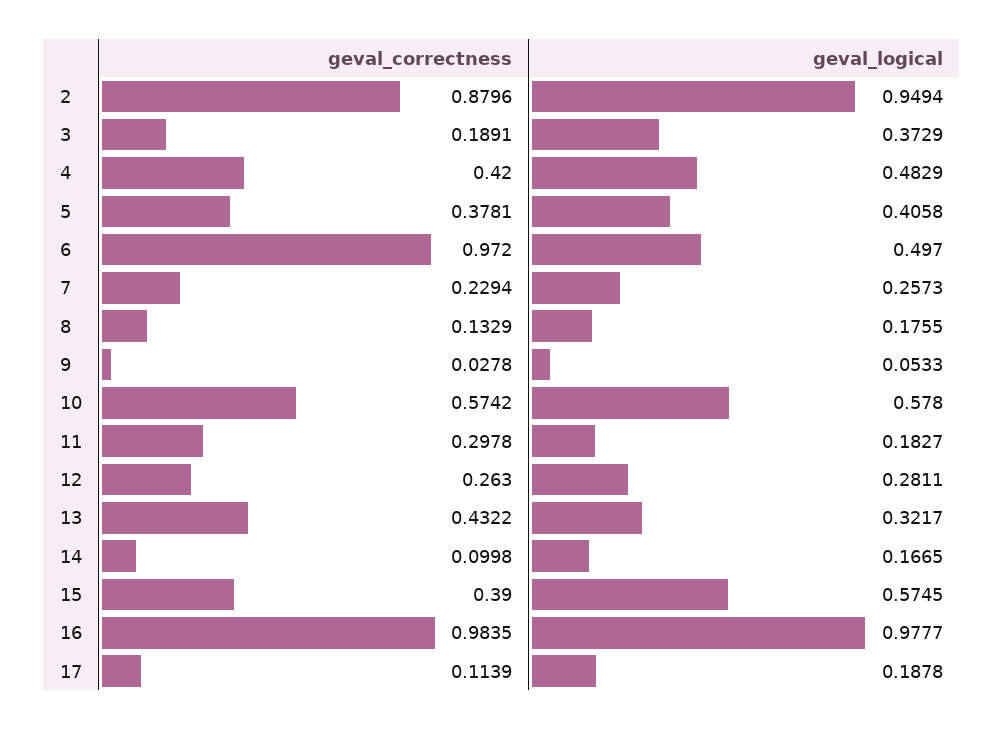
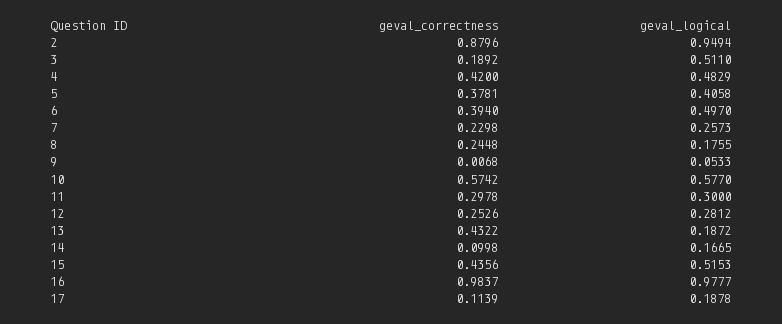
geval_correctness, 3: 0.1891 -> 0.1892
geval_logical, 3: 0.3729 -> 0.511
geval_correctness, 6: 0.972 -> 0.394
geval_correctness, 7: 0.2294 -> 0.2298
geval_correctness, 8: 0.1329 -> 0.2448
geval_correctness, 9: 0.0278 -> 0.0068
geval_logical, 10: 0.578 -> 0.577
geval_logical, 11: 0.1827 -> 0.3
geval_correctness, 12: 0.263 -> 0.2526
geval_logical, 12: 0.2811 -> 0.2812
geval_logical, 13: 0.3217 -> 0.1872
geval_correctness, 15: 0.39 -> 0.4356
geval_logical, 15: 0.5745 -> 0.5153
geval_correctness, 16: 0.9835 -> 0.9837

